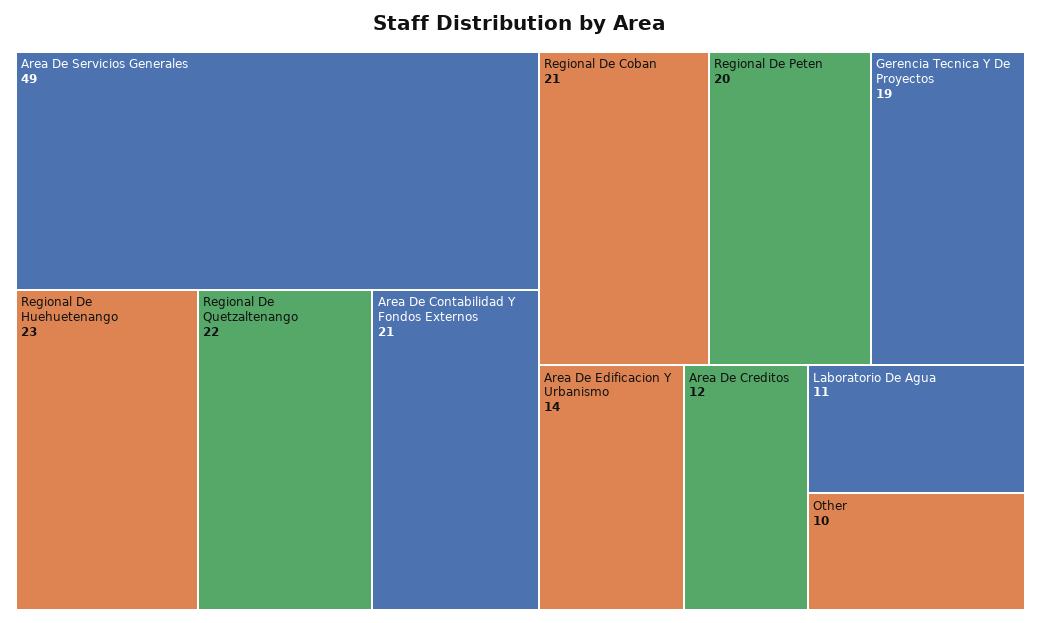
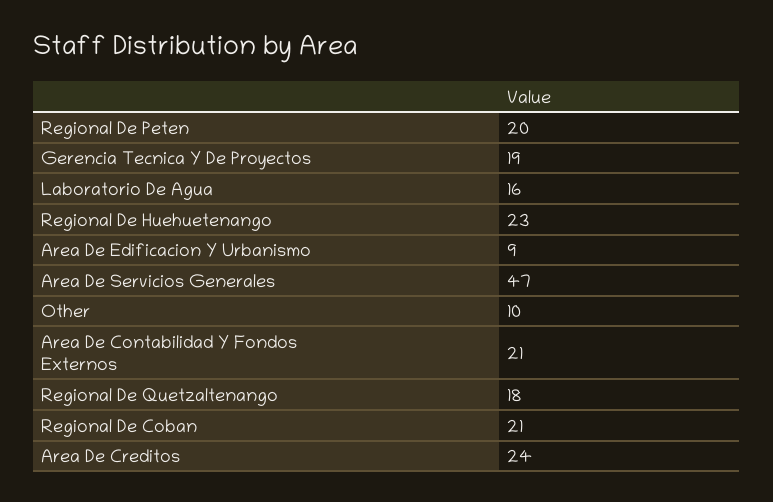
Area De Servicios Generales: 49 -> 47
Regional De Quetzaltenango: 22 -> 18
Area De Edificacion Y Urbanismo: 14 -> 9
Area De Creditos: 12 -> 24
Laboratorio De Agua: 11 -> 16

